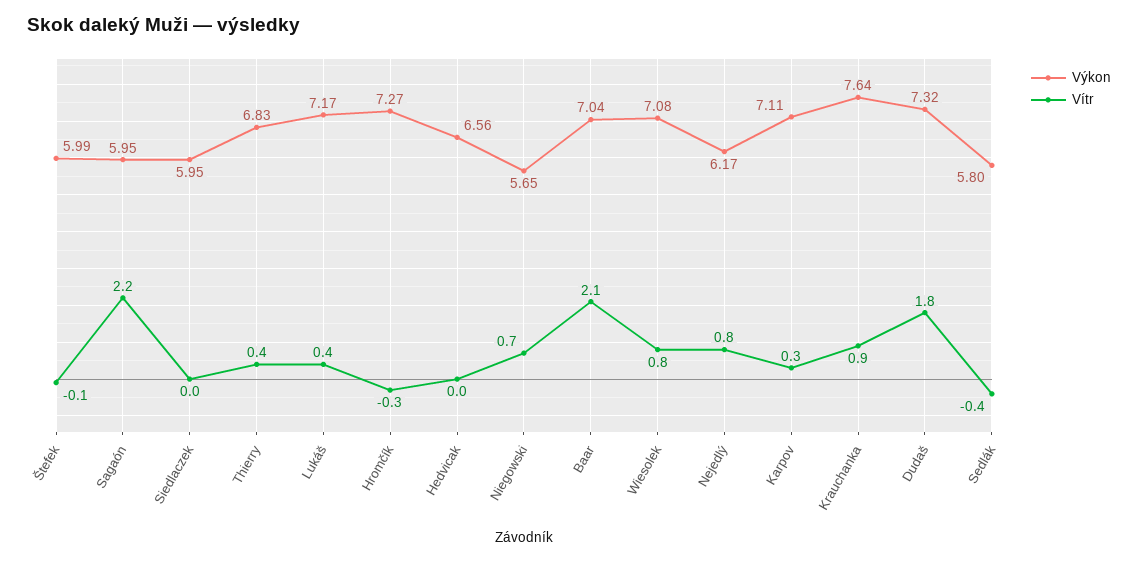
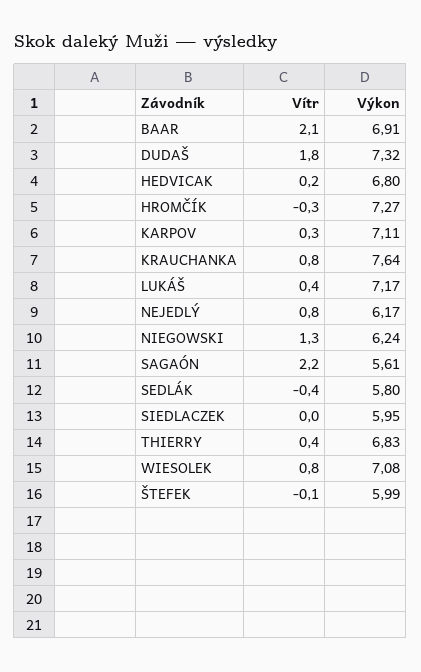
Výkon, Sagaón: 5.95 -> 5.61
Výkon, Hedvicak: 6.56 -> 6.8
Vítr, Hedvicak: 0 -> 0.2
Výkon, Niegowski: 5.65 -> 6.24
Vítr, Niegowski: 0.7 -> 1.3
Výkon, Baar: 7.04 -> 6.91
Vítr, Krauchanka: 0.9 -> 0.8

